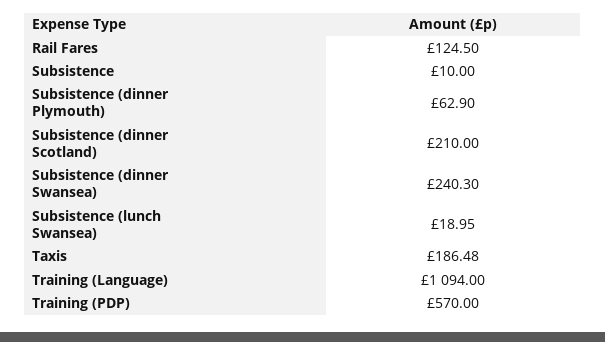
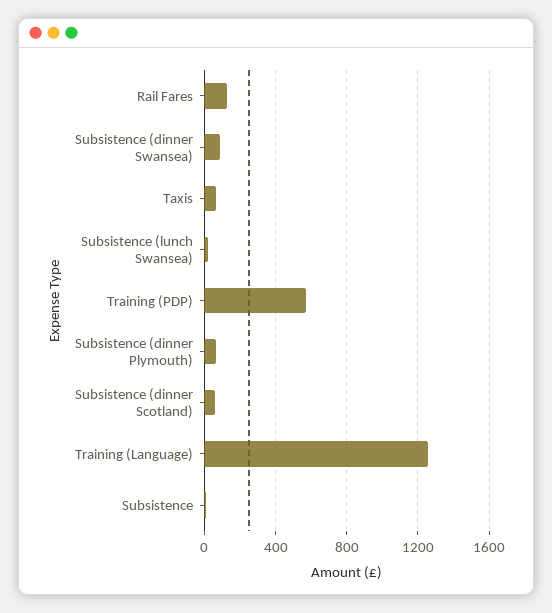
Subsistence (dinner Scotland): 210 -> 50
Subsistence (dinner Swansea): 240.3 -> 100
Taxis: 186.48 -> 50
Training (Language): 1094 -> 1250

